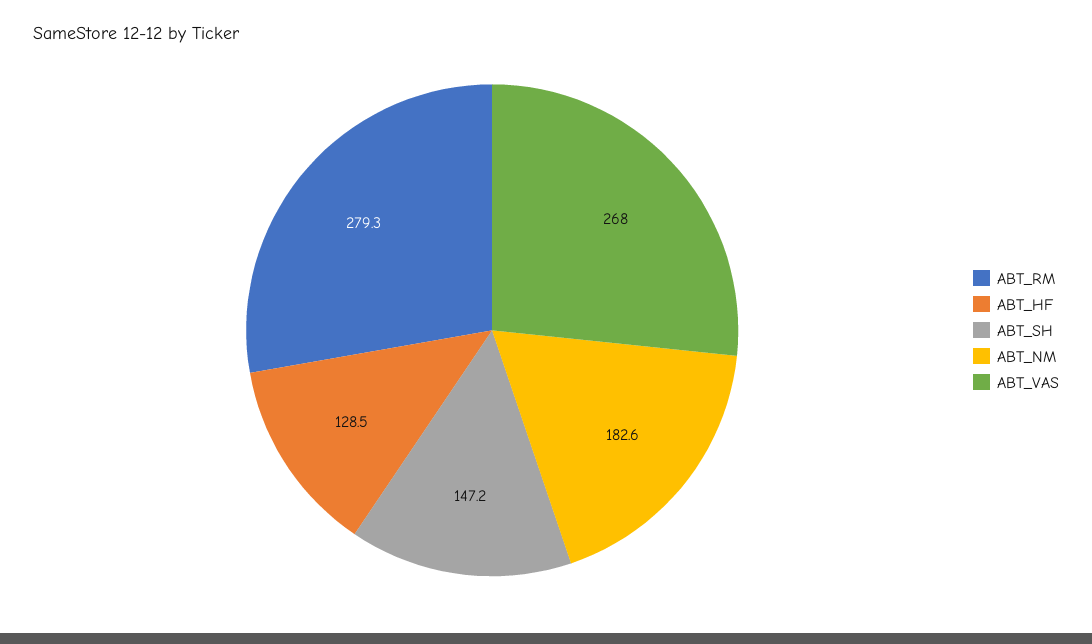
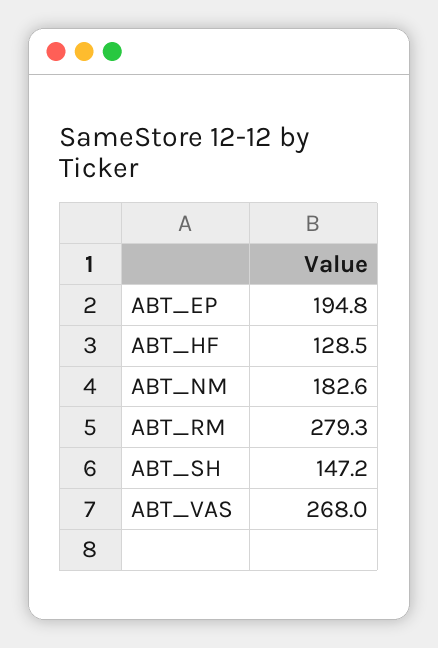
ABT_EP: none -> 194.8

